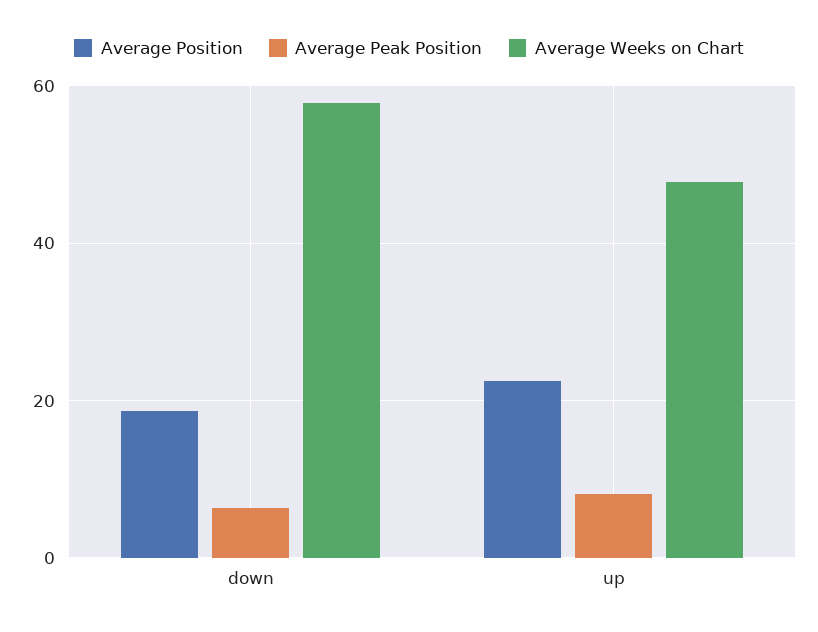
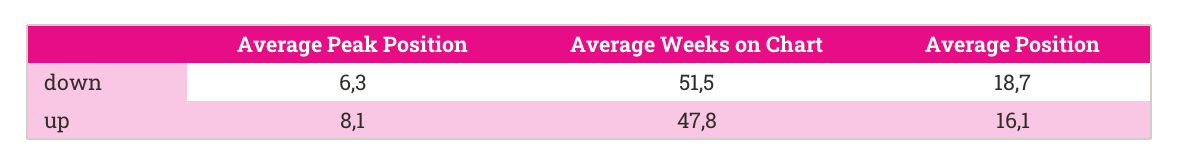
Average Weeks on Chart, down: 58 -> 51.5
Average Position, up: 22 -> 16.1

